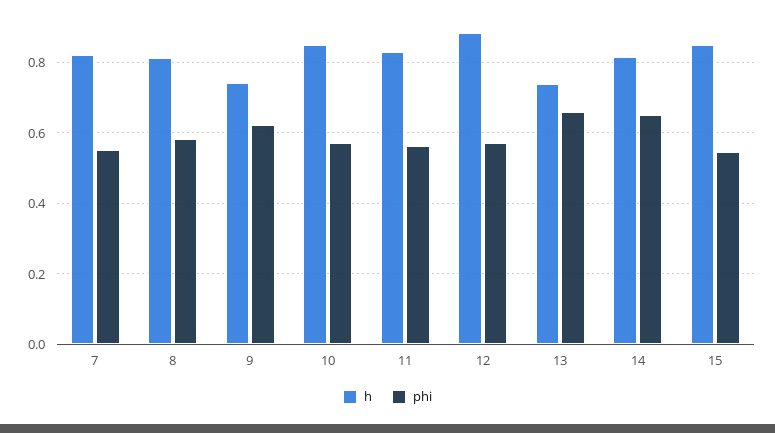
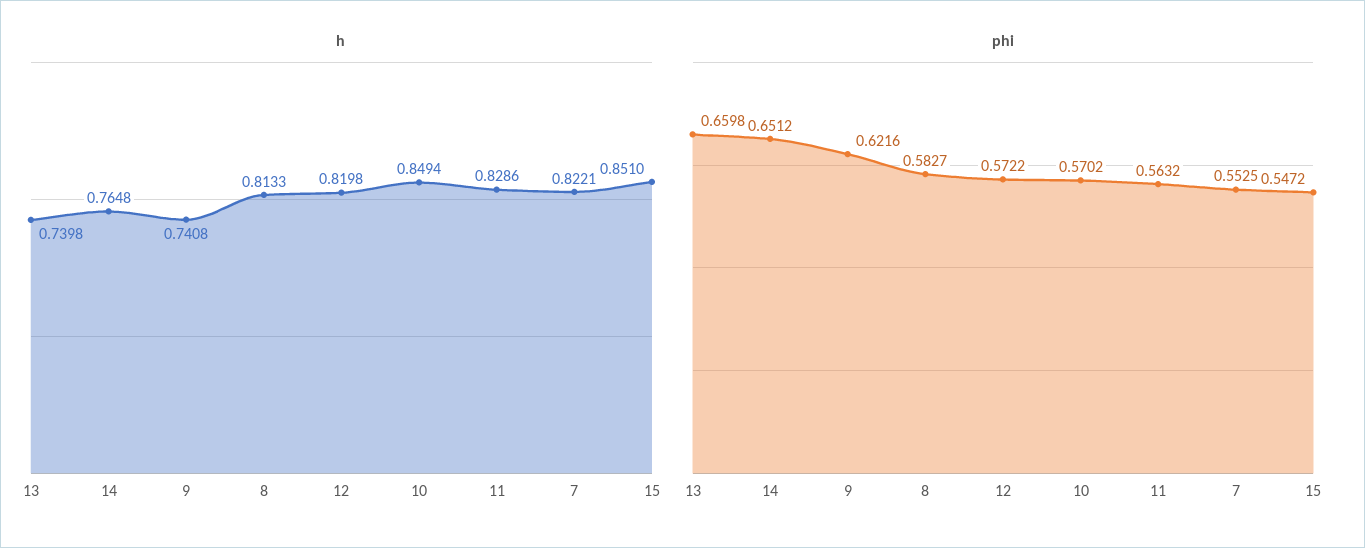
h, 12: 0.88 -> 0.8198
h, 14: 0.82 -> 0.7648

